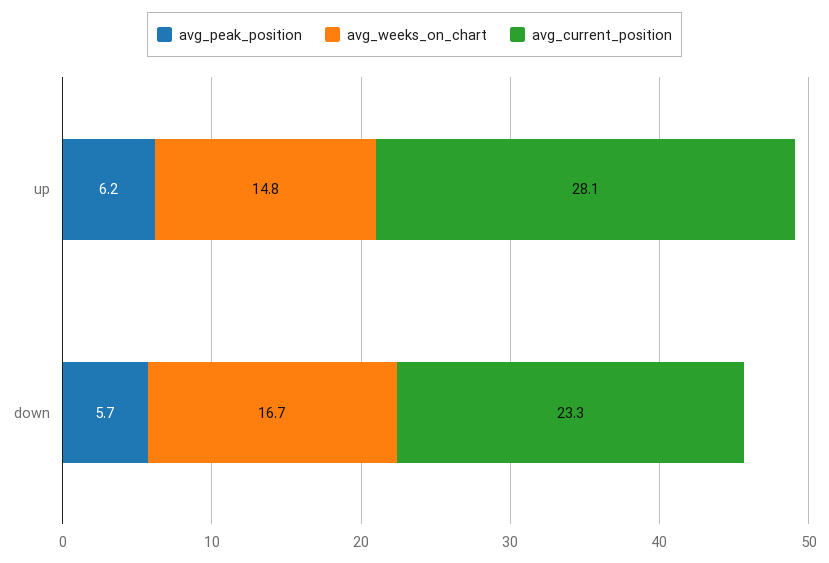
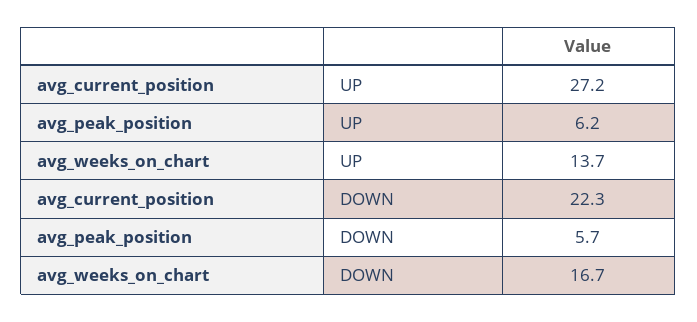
avg_weeks_on_chart, up: 14.8 -> 13.7
avg_current_position, up: 28.1 -> 27.2
avg_current_position, down: 23.3 -> 22.3

